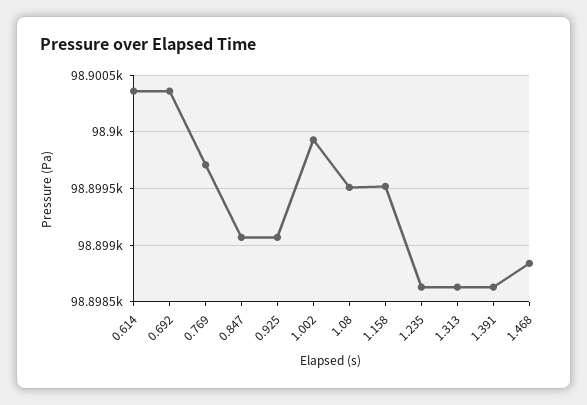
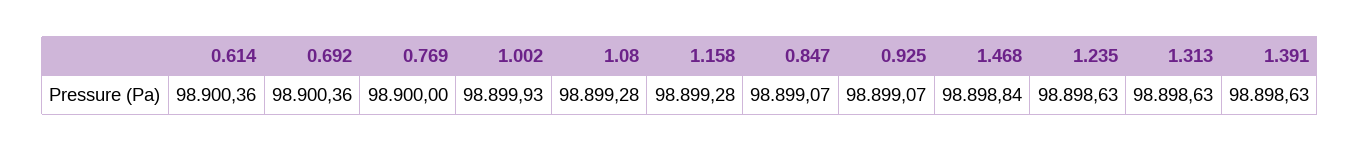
0.769: 98899.7 -> 98900
1.08: 98899.5 -> 98899.28
1.158: 98899.5 -> 98899.28

